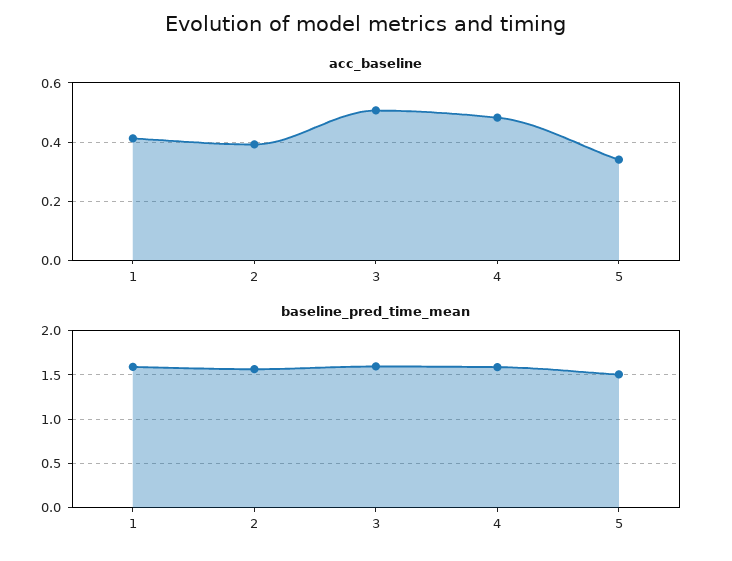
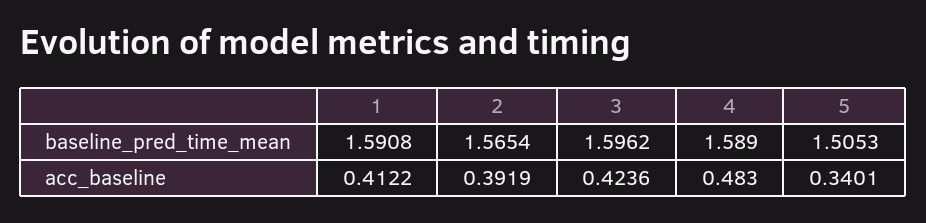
acc_baseline, 3: 0.5 -> 0.4236

